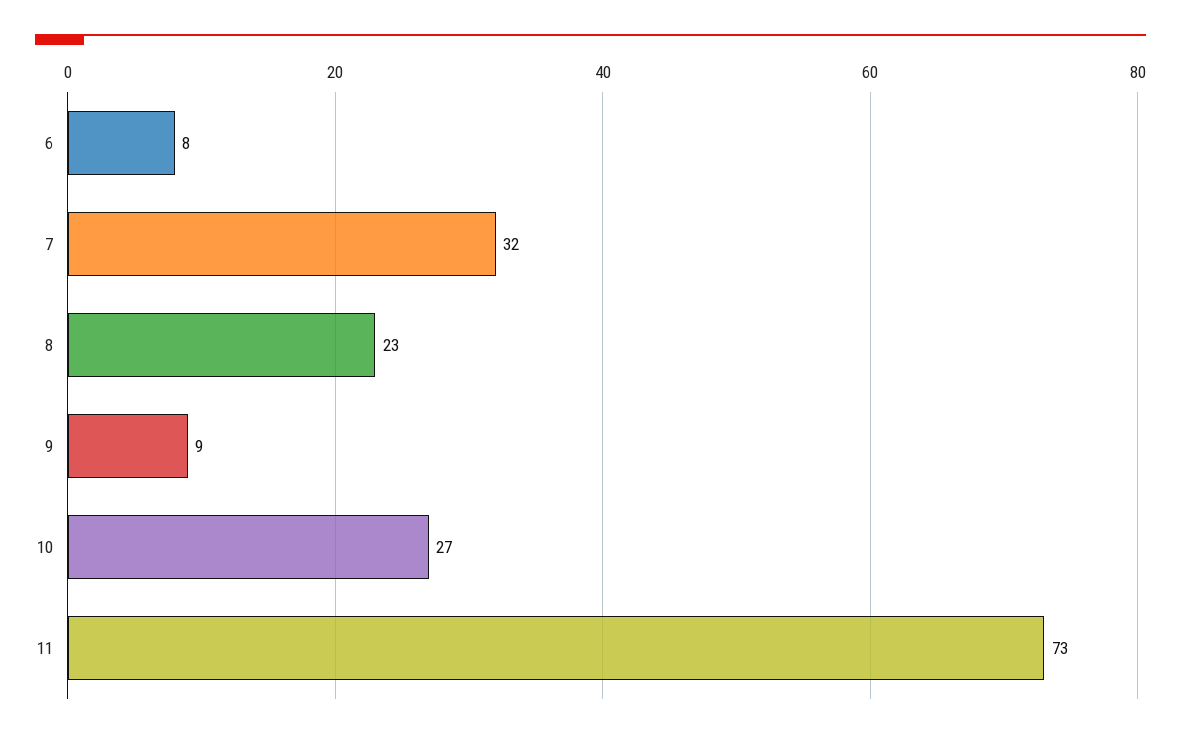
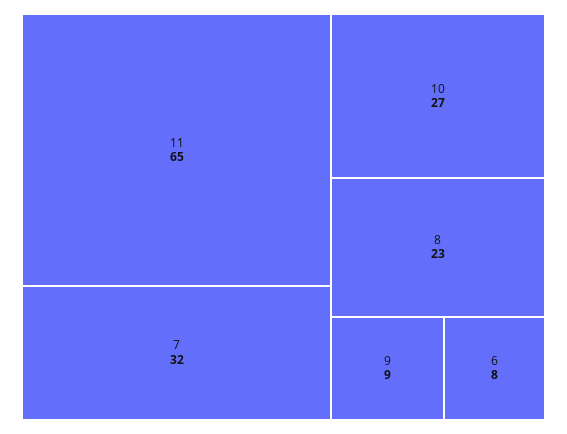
11: 73 -> 65

